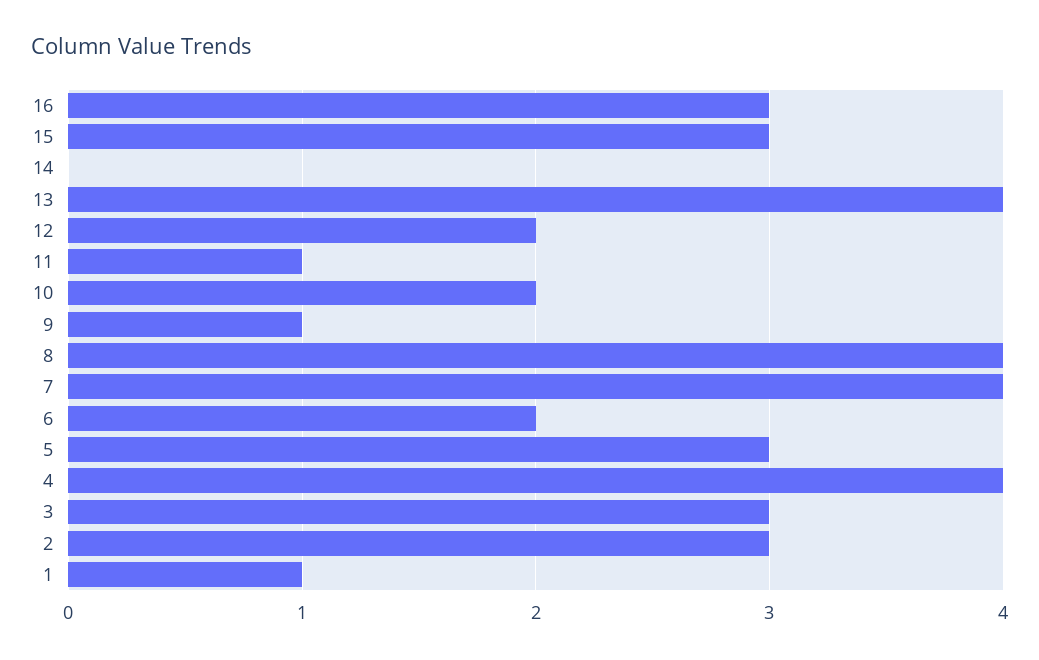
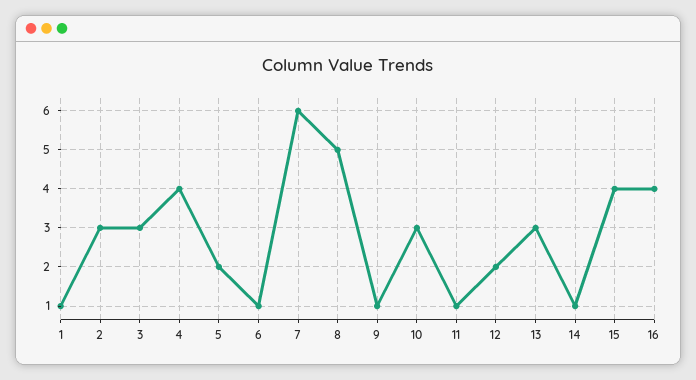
16: 3 -> 4
15: 3 -> 4
14: 0 -> 1
13: 4 -> 3
10: 2 -> 3
8: 4 -> 5
7: 4 -> 6
6: 2 -> 1
5: 3 -> 2

